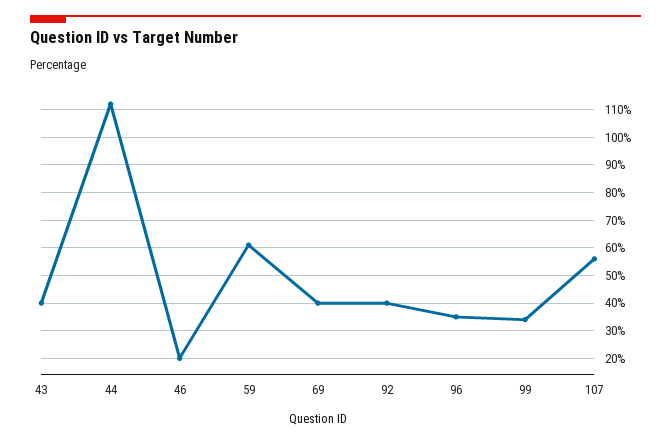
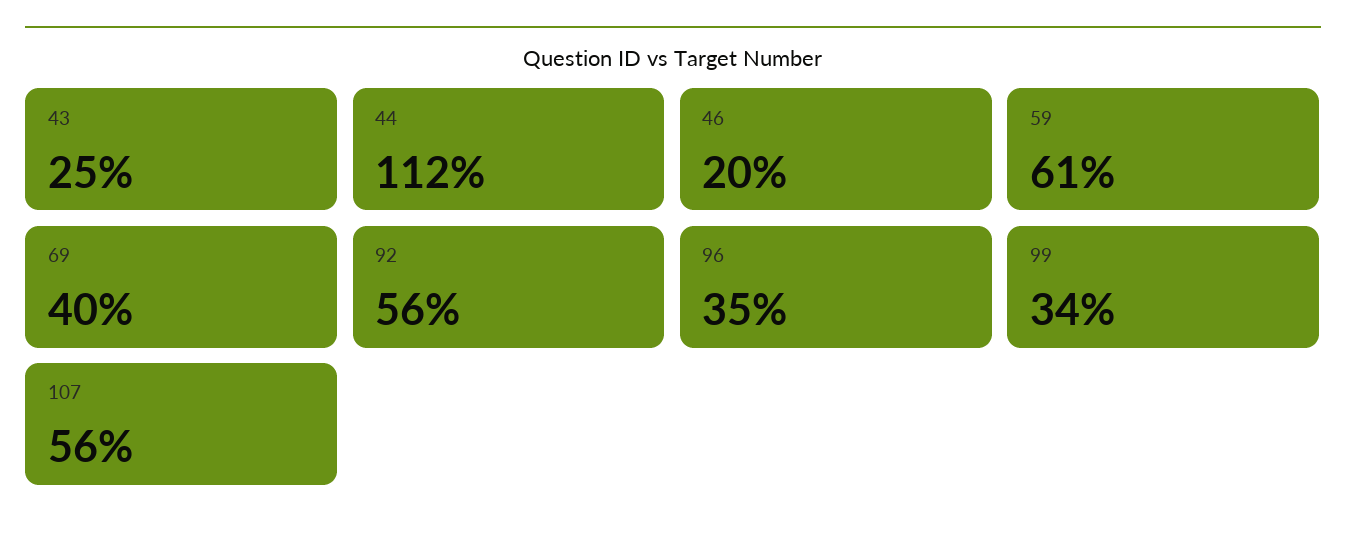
43: 40 -> 25
92: 40 -> 56

